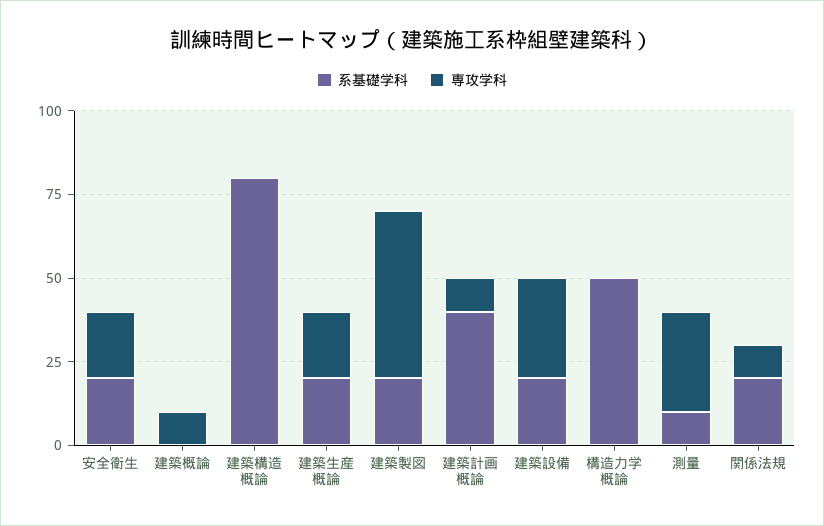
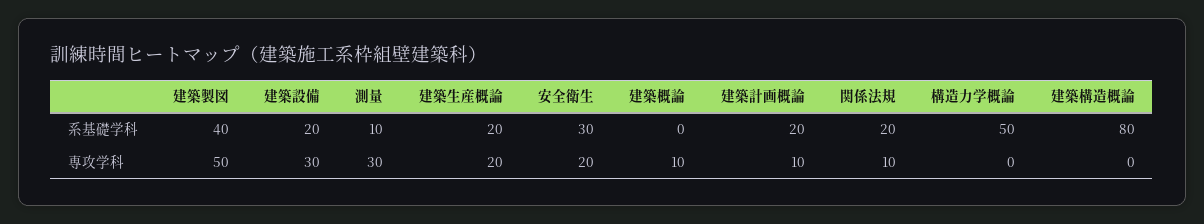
系基礎学科, 安全衛生: 20 -> 30
系基礎学科, 建築製図: 20 -> 40
系基礎学科, 建築計画概論: 40 -> 20

